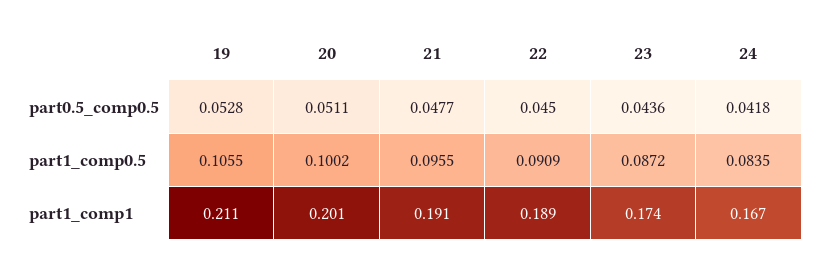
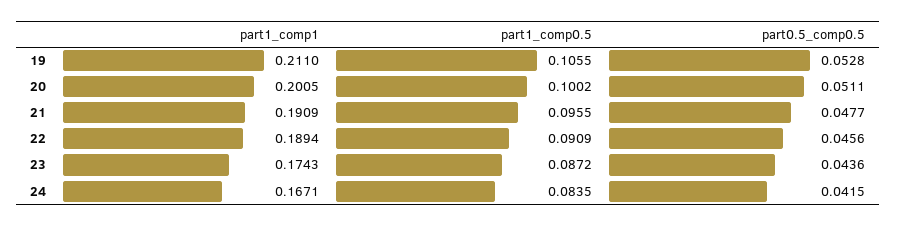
22, part0.5_comp0.5: 0.045 -> 0.0456
24, part0.5_comp0.5: 0.0418 -> 0.0415

